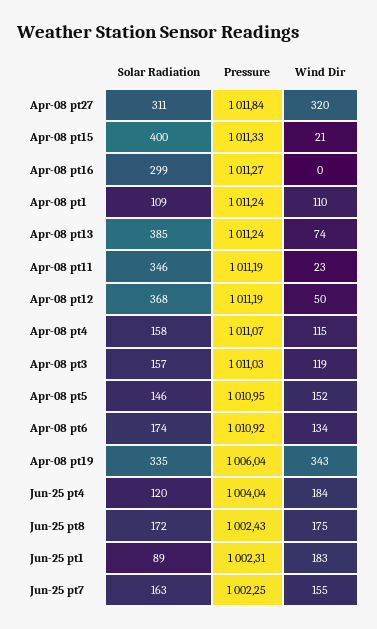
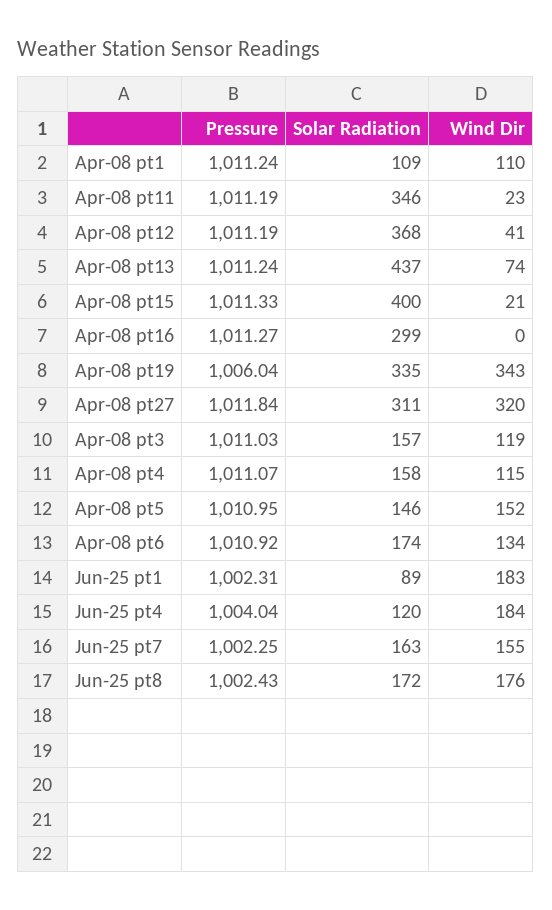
Solar Radiation, Apr-08 pt13: 385 -> 437
Wind Dir, Apr-08 pt12: 50 -> 41
Wind Dir, Jun-25 pt8: 175 -> 176

